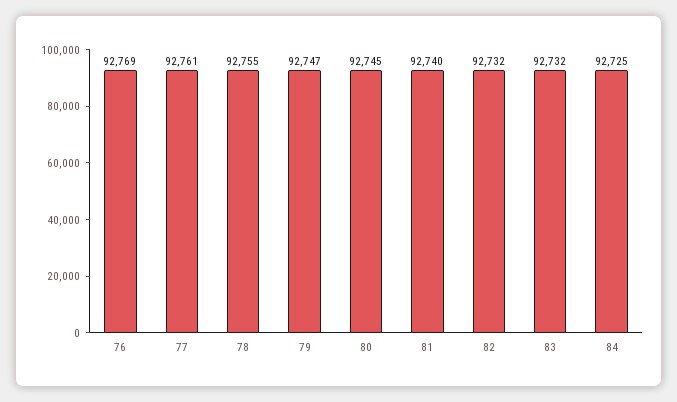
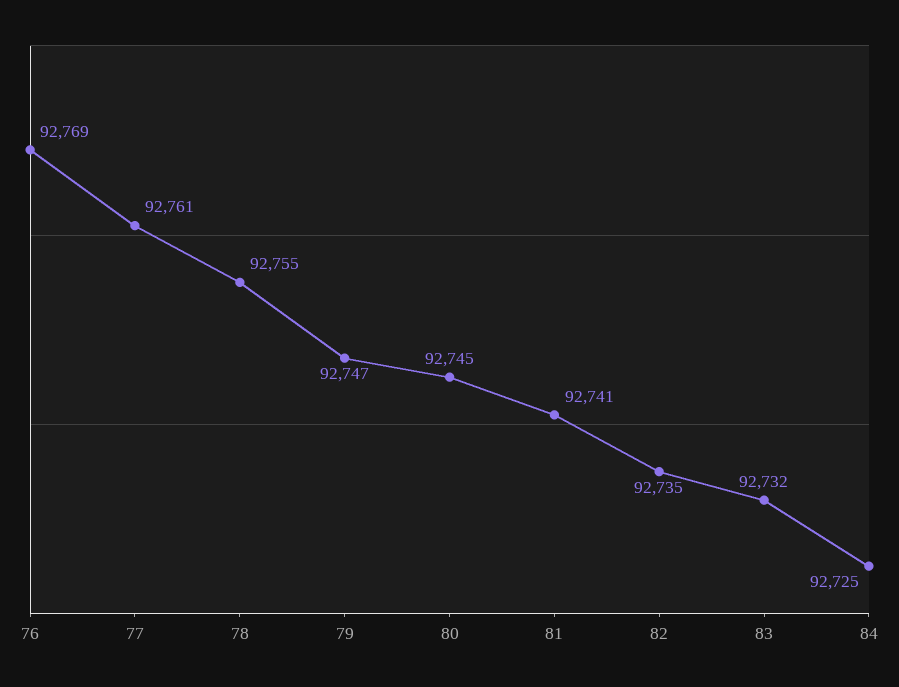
81: 92740 -> 92741
82: 92732 -> 92735

